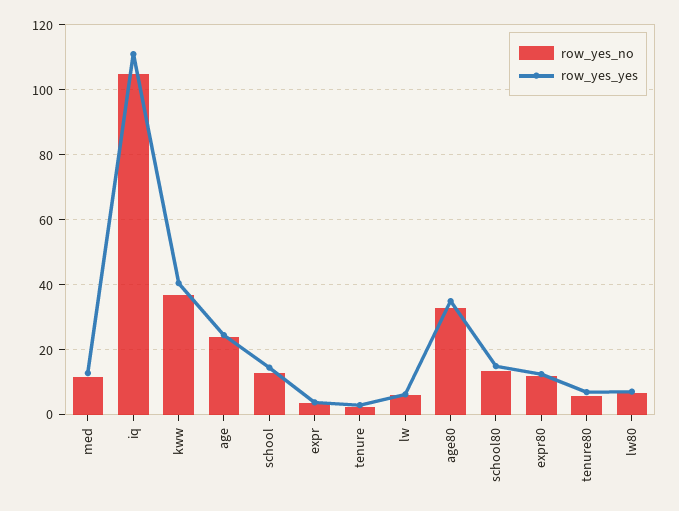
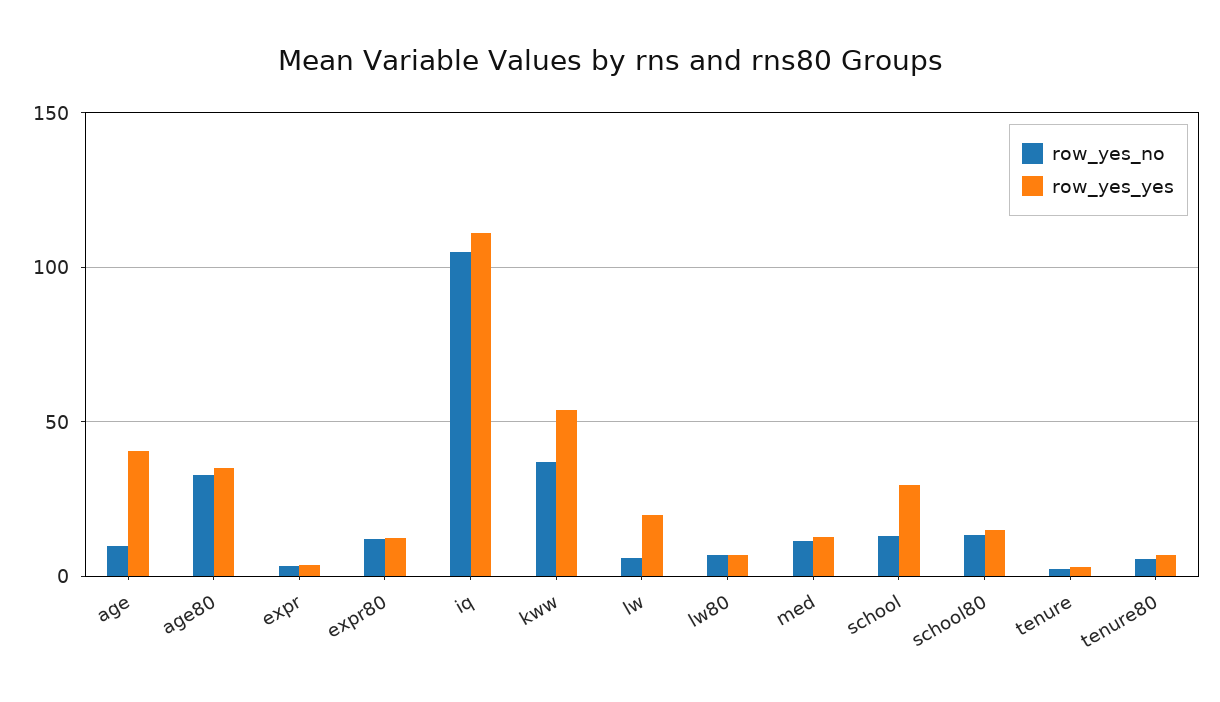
row_yes_yes, kww: 40 -> 55
row_yes_no, age: 24 -> 10
row_yes_yes, age: 24 -> 40
row_yes_yes, school: 14 -> 30
row_yes_yes, lw: 6 -> 20

